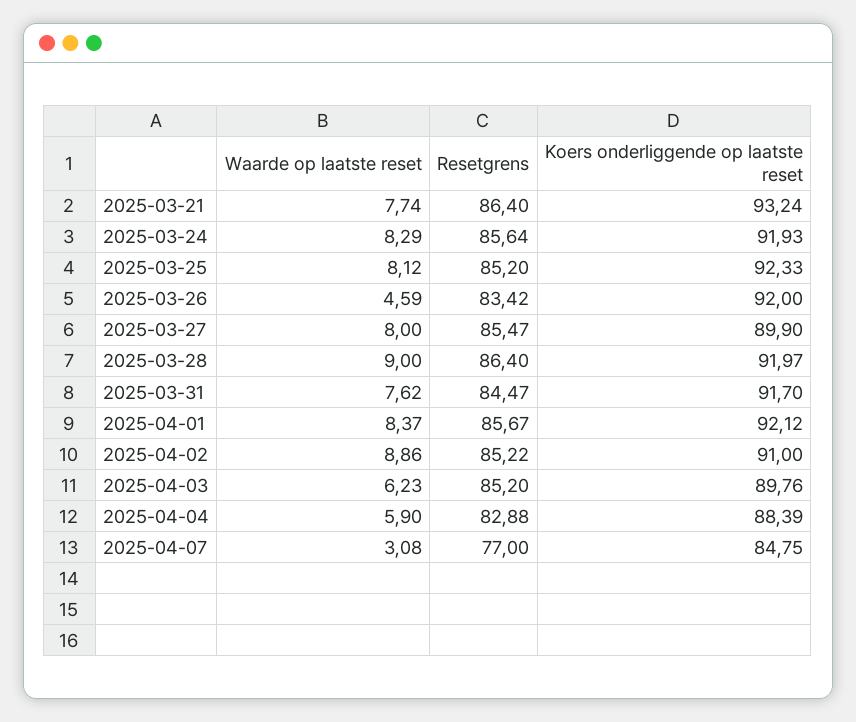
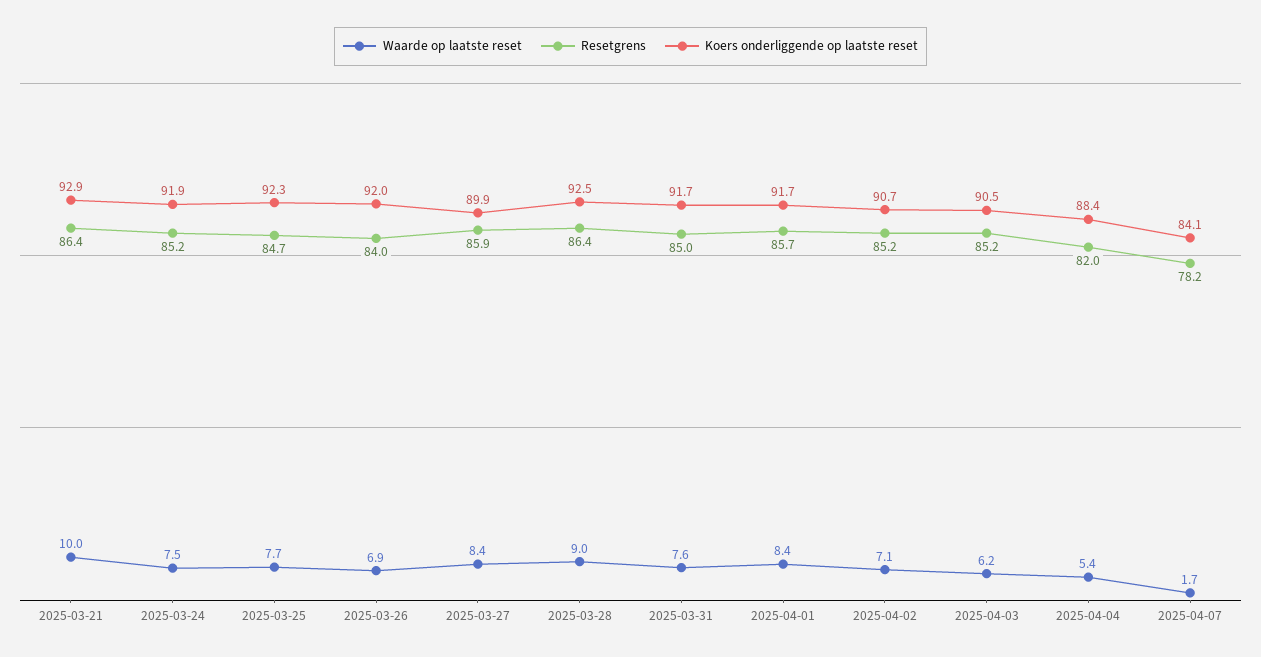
Waarde op laatste reset, 2025-03-21: 7.74 -> 10
Koers onderliggende op laatste reset, 2025-03-21: 93.24 -> 92.9
Waarde op laatste reset, 2025-03-24: 8.29 -> 7.5
Resetgrens, 2025-03-24: 85.64 -> 85.2
Waarde op laatste reset, 2025-03-25: 8.12 -> 7.7
Resetgrens, 2025-03-25: 85.2 -> 84.7
Waarde op laatste reset, 2025-03-26: 4.59 -> 6.9
Resetgrens, 2025-03-26: 83.42 -> 84
Waarde op laatste reset, 2025-03-27: 8 -> 8.4
Resetgrens, 2025-03-27: 85.47 -> 85.9
Koers onderliggende op laatste reset, 2025-03-28: 91.97 -> 92.5
Resetgrens, 2025-03-31: 84.47 -> 85
Koers onderliggende op laatste reset, 2025-04-01: 92.12 -> 91.7
Waarde op laatste reset, 2025-04-02: 8.86 -> 7.1
Koers onderliggende op laatste reset, 2025-04-02: 91 -> 90.7
Koers onderliggende op laatste reset, 2025-04-03: 89.76 -> 90.5
Waarde op laatste reset, 2025-04-04: 5.9 -> 5.4
Resetgrens, 2025-04-04: 82.88 -> 82
Waarde op laatste reset, 2025-04-07: 3.08 -> 1.7
Resetgrens, 2025-04-07: 77 -> 78.2
Koers onderliggende op laatste reset, 2025-04-07: 84.75 -> 84.1

